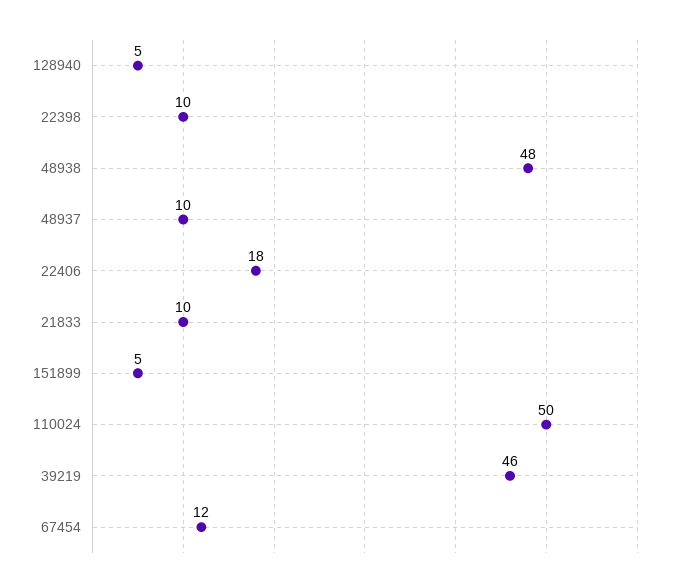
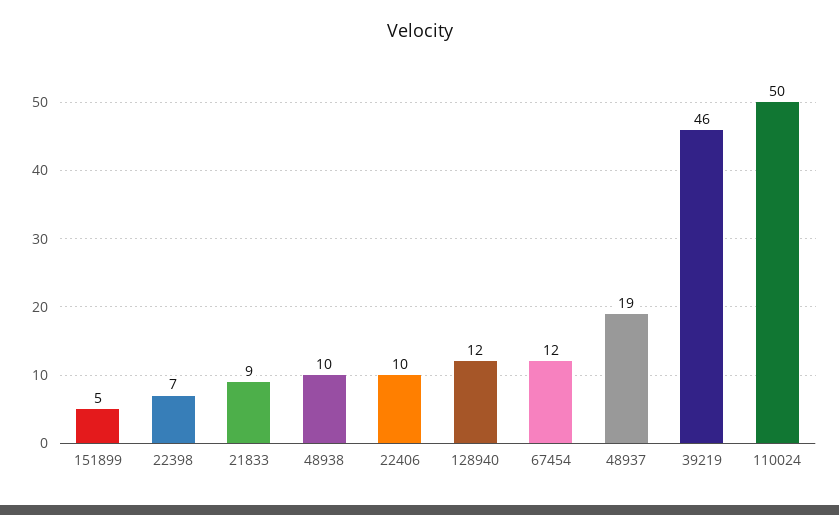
128940: 5 -> 12
22398: 10 -> 7
48938: 48 -> 10
48937: 10 -> 19
22406: 18 -> 10
21833: 10 -> 9

